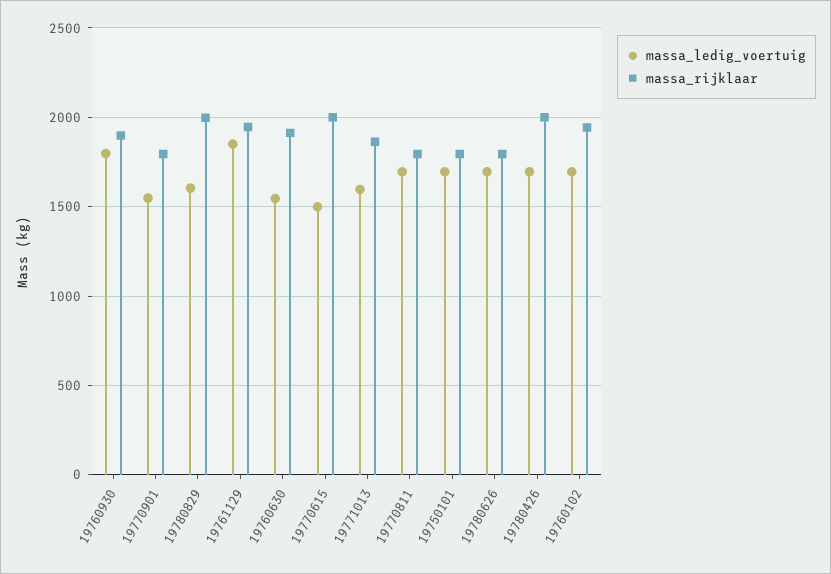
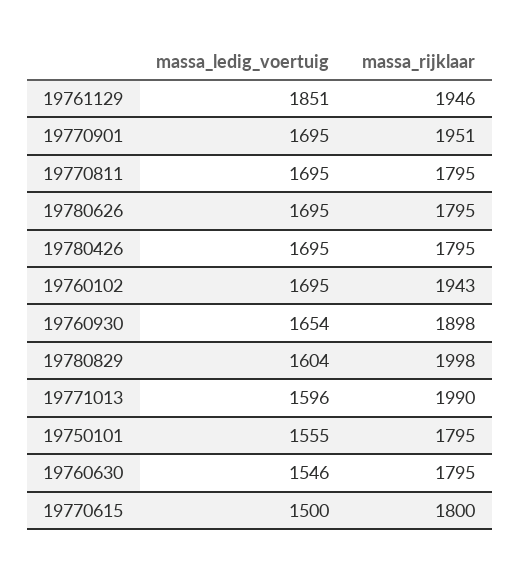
massa_ledig_voertuig, 19760930: 1800 -> 1654
massa_ledig_voertuig, 19770901: 1550 -> 1695
massa_rijklaar, 19770901: 1800 -> 1951
massa_rijklaar, 19760630: 1900 -> 1795
massa_rijklaar, 19770615: 2000 -> 1800
massa_rijklaar, 19771013: 1850 -> 1990
massa_ledig_voertuig, 19750101: 1700 -> 1555
massa_rijklaar, 19780426: 2000 -> 1795

